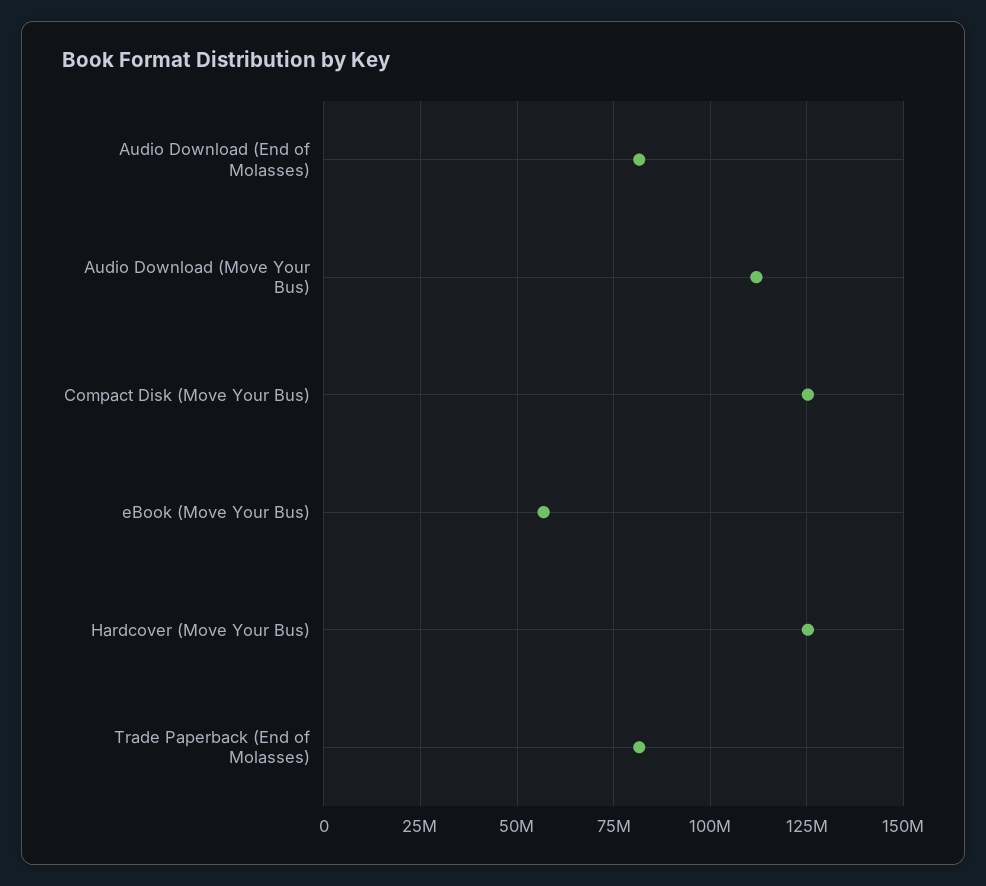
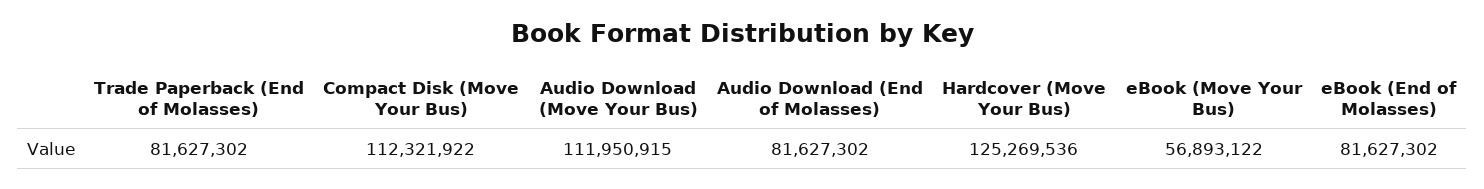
Compact Disk (Move Your Bus): 125000000 -> 112321922
eBook (End of Molasses): none -> 81627302

